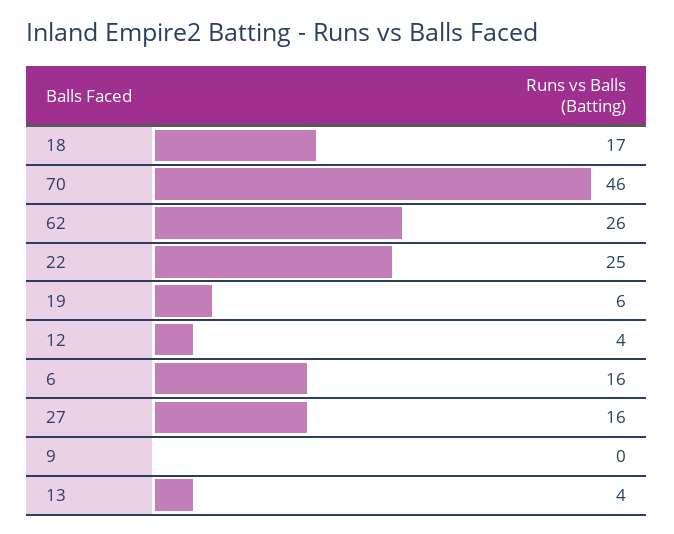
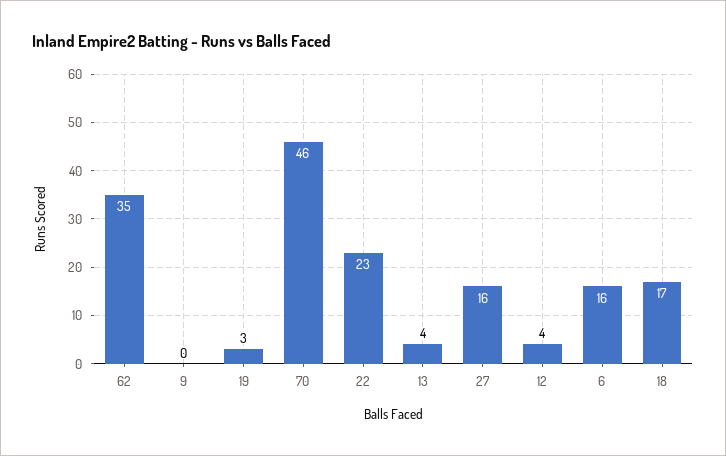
62: 26 -> 35
22: 25 -> 23
19: 6 -> 3

